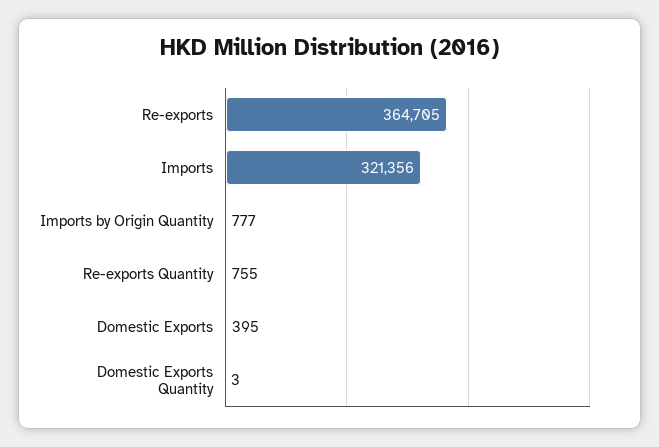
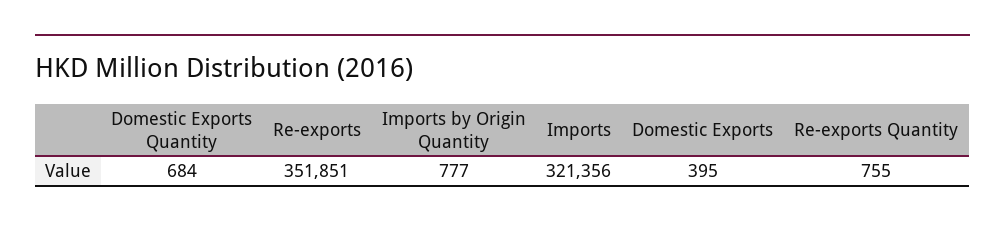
Re-exports: 364705 -> 351851
Domestic Exports Quantity: 3 -> 684

